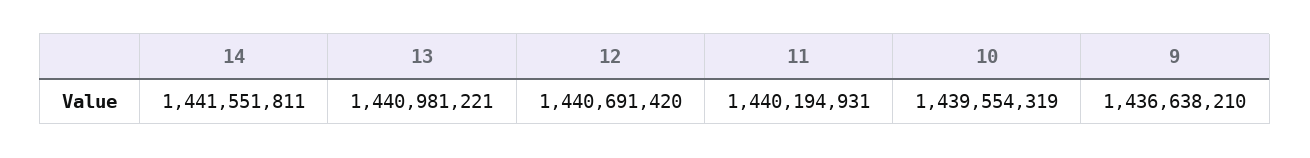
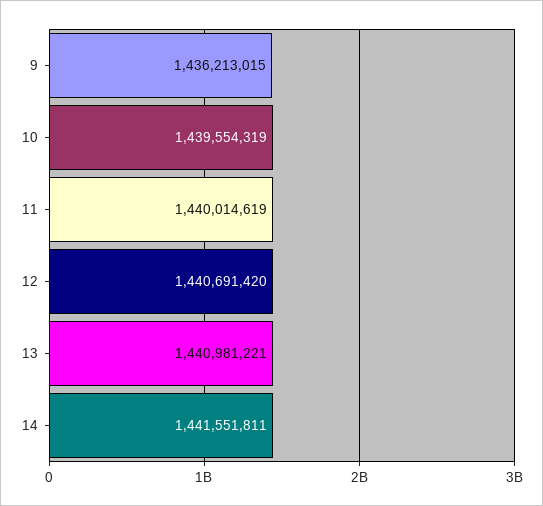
11: 1440194931 -> 1440014619
9: 1436638210 -> 1436213015

